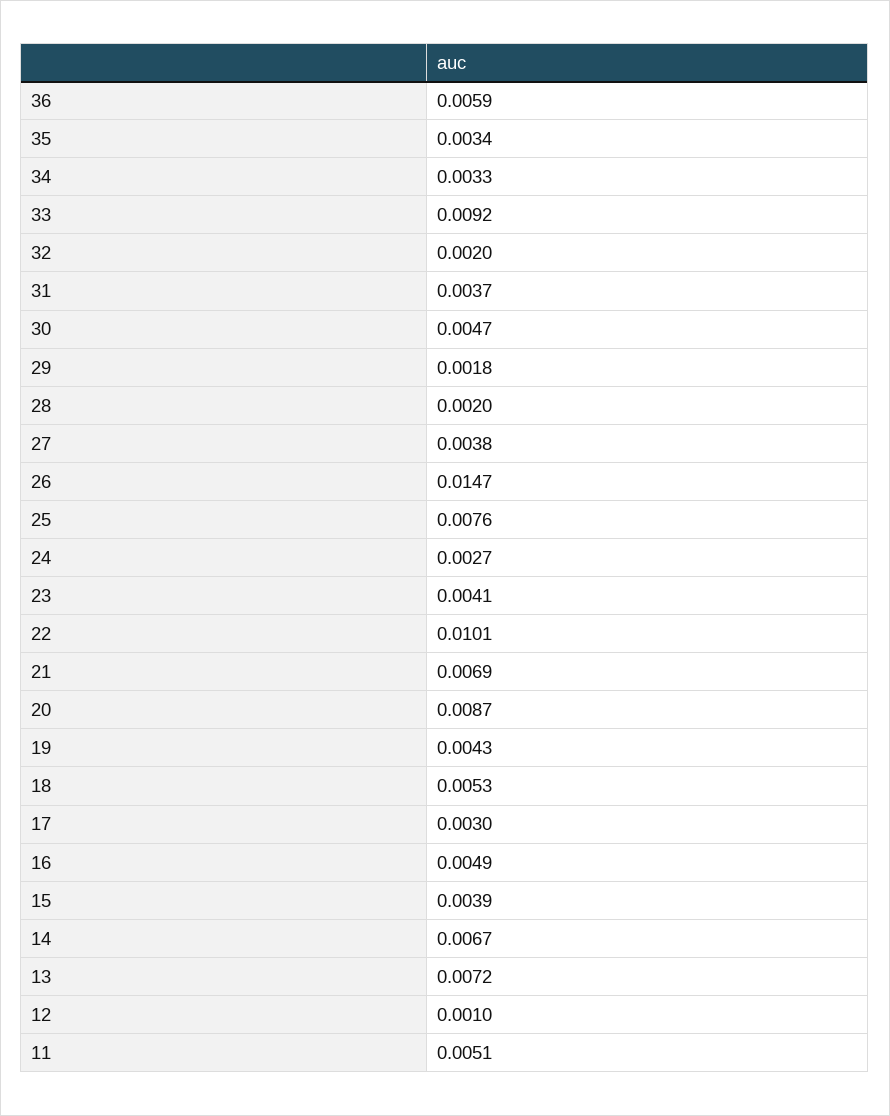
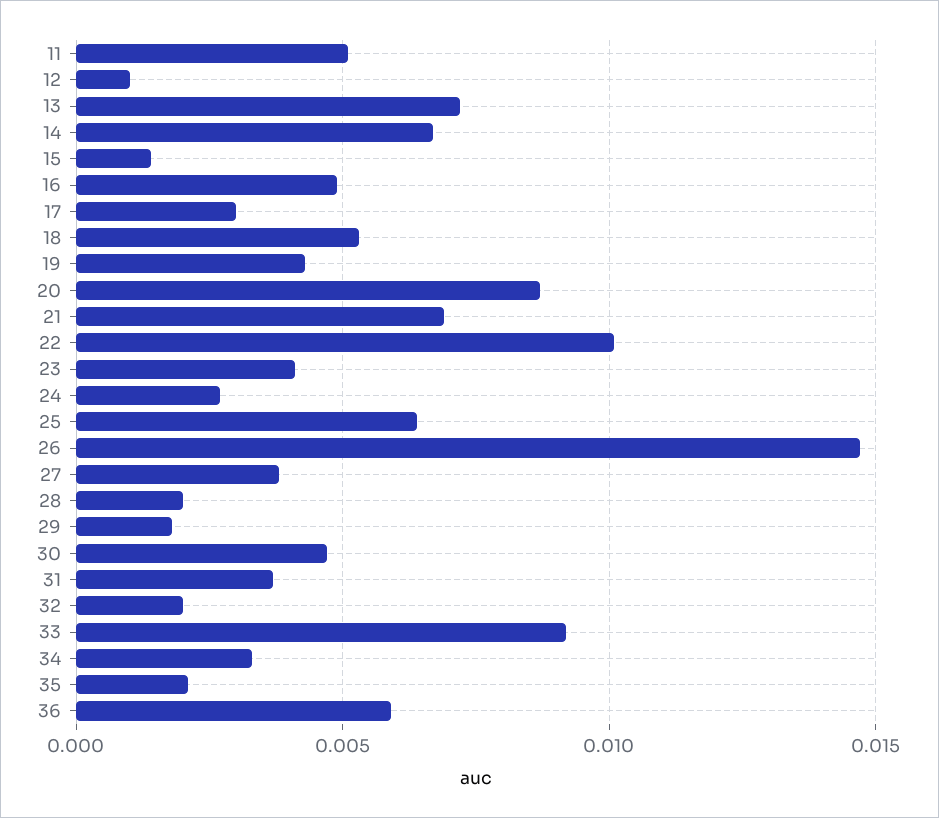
35: 0.0034 -> 0.002
25: 0.0076 -> 0.0065
15: 0.0039 -> 0.0015

